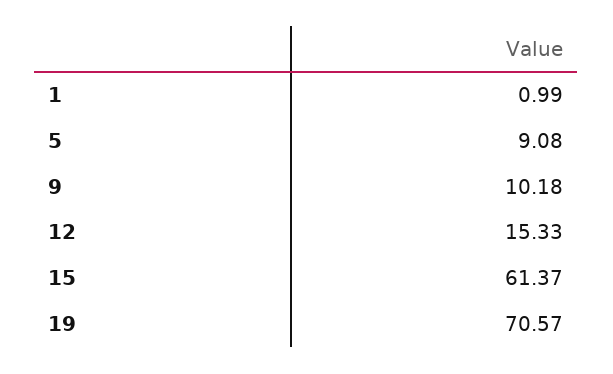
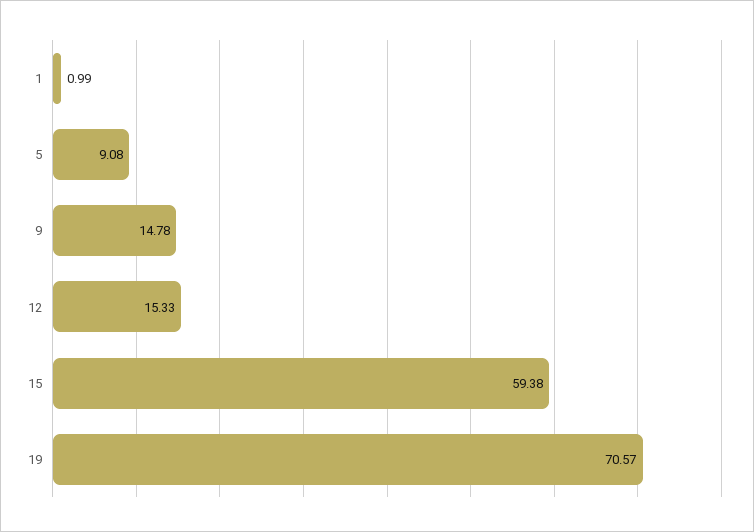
9: 10.18 -> 14.78
15: 61.37 -> 59.38

